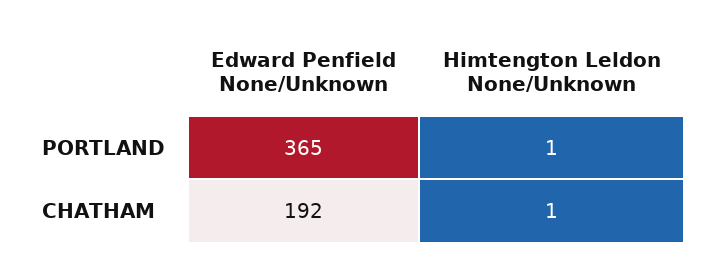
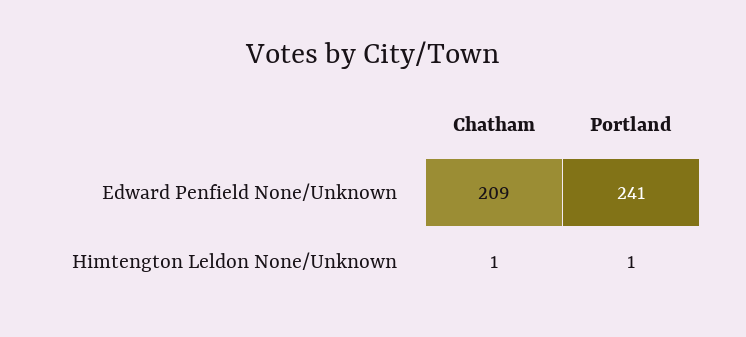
Edward Penfield None/Unknown, PORTLAND: 365 -> 241
Edward Penfield None/Unknown, CHATHAM: 192 -> 209

